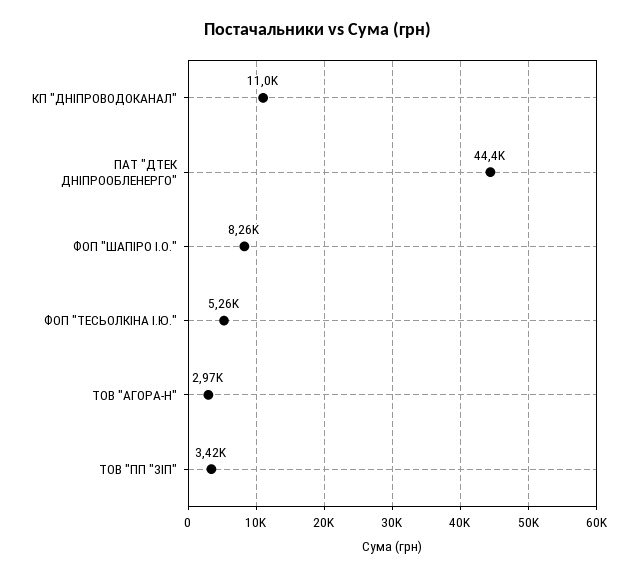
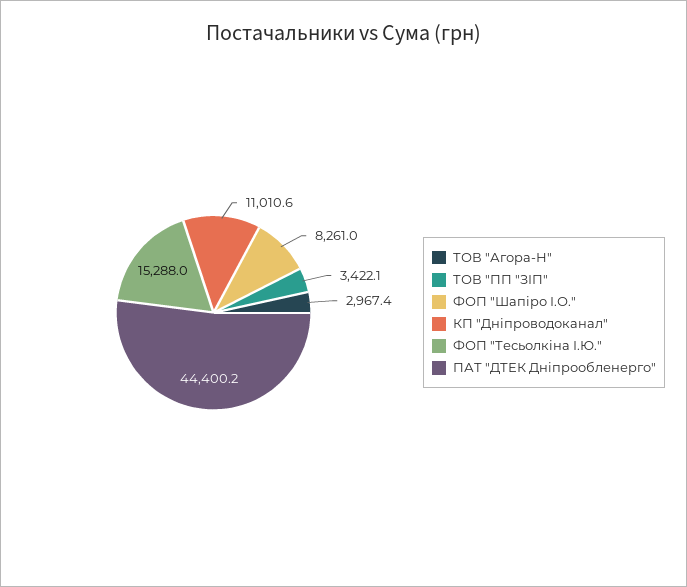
ФОП "ТЕСЬОЛКІНА І.Ю.": 5260 -> 15288

